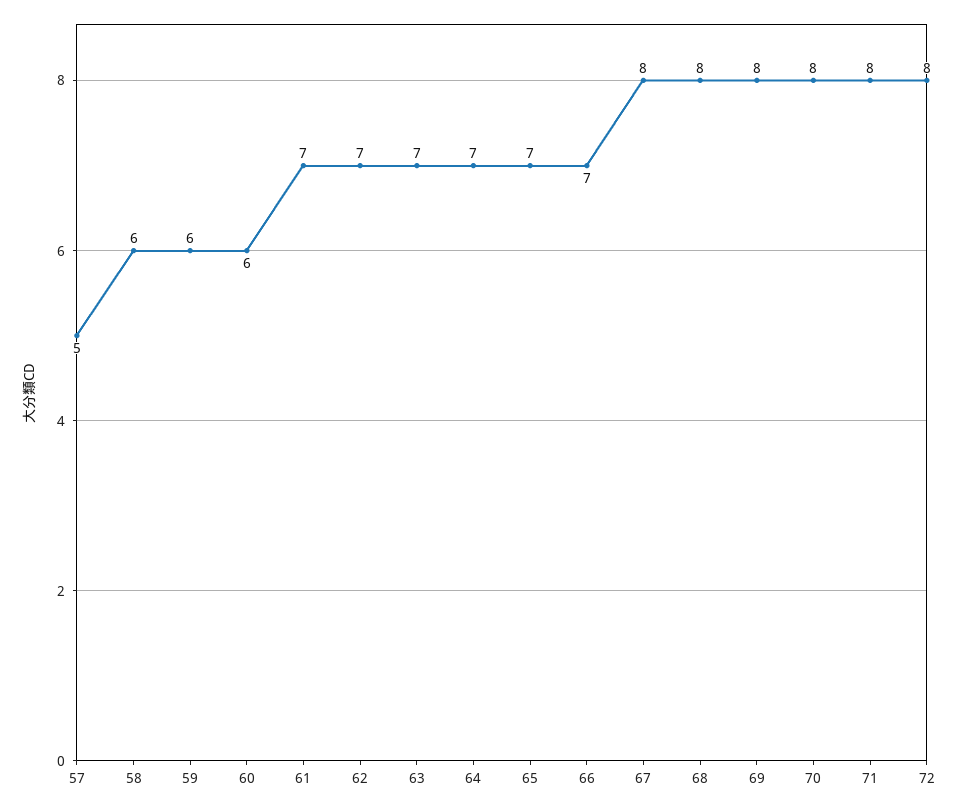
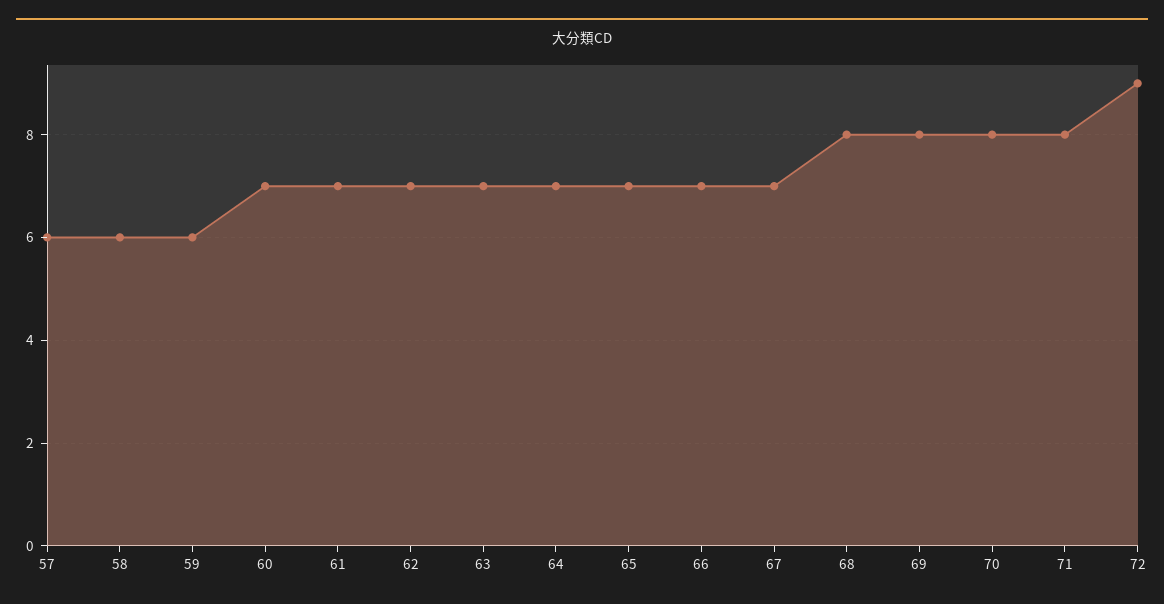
57: 5 -> 6
60: 6 -> 7
67: 8 -> 7
72: 8 -> 9

